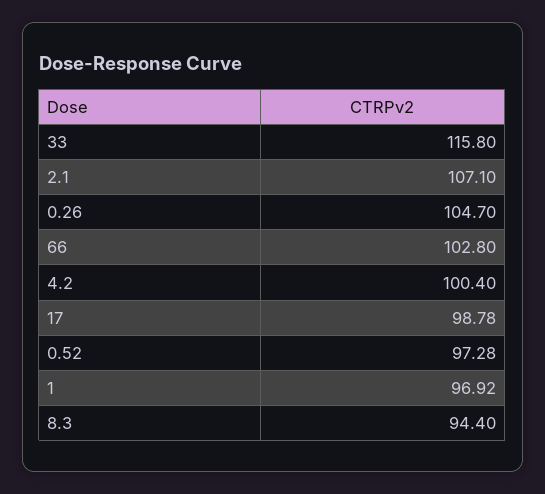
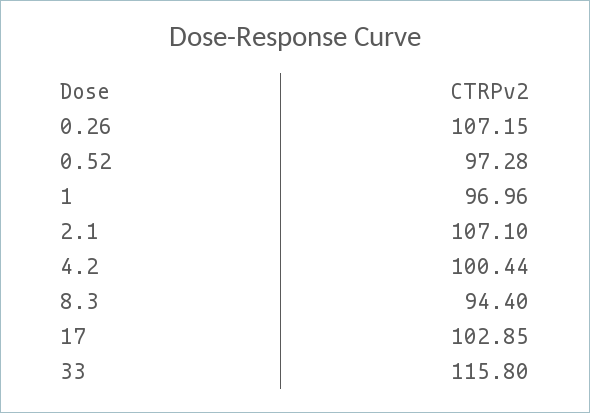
0.26: 104.7 -> 107.15
66: 102.8 -> none
4.2: 100.4 -> 100.44
17: 98.78 -> 102.85
1: 96.92 -> 96.96

